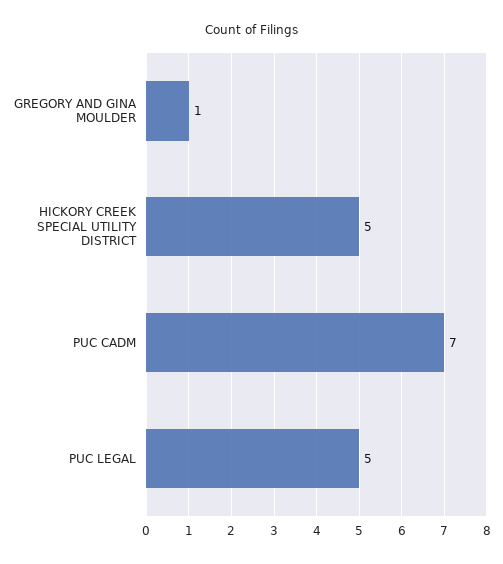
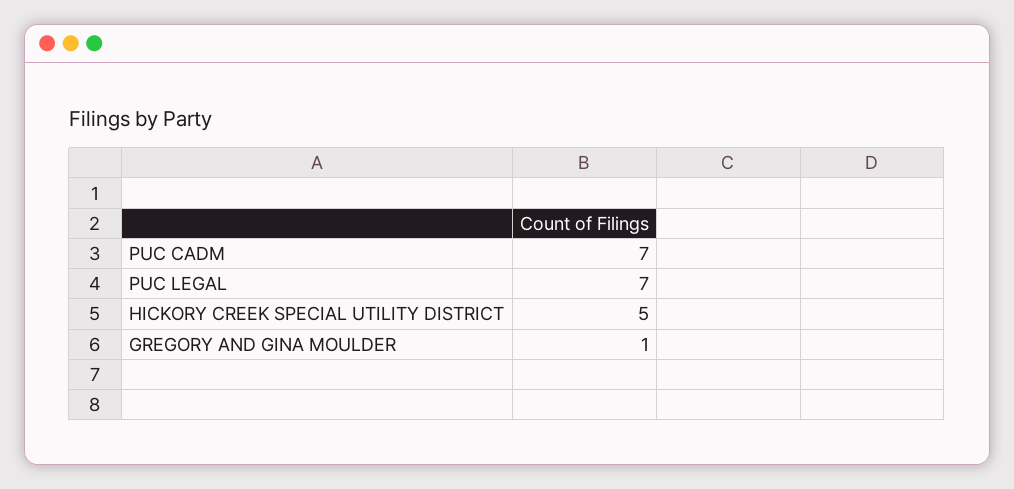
PUC LEGAL: 5 -> 7

